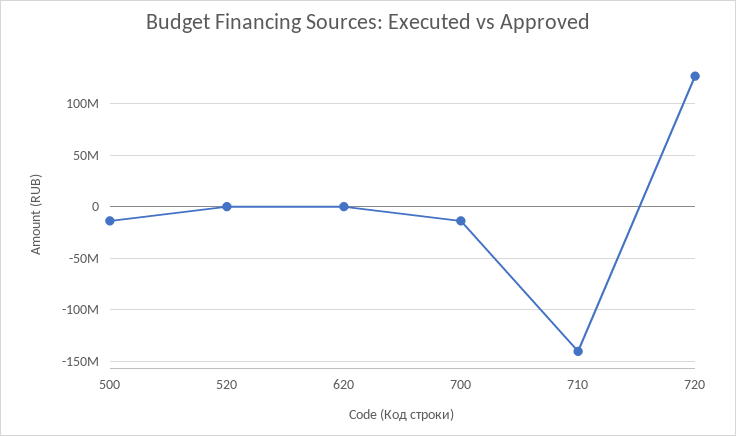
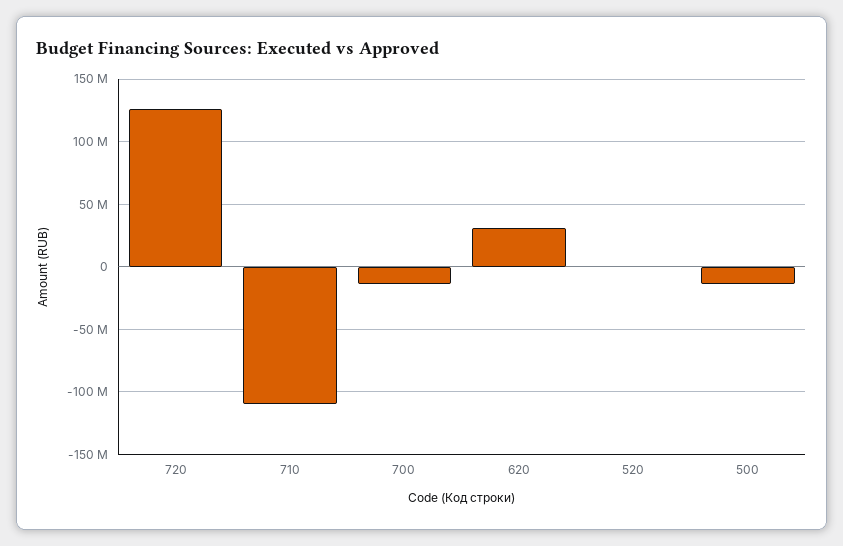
620: 0 -> 30000000
710: -140000000 -> -110000000

